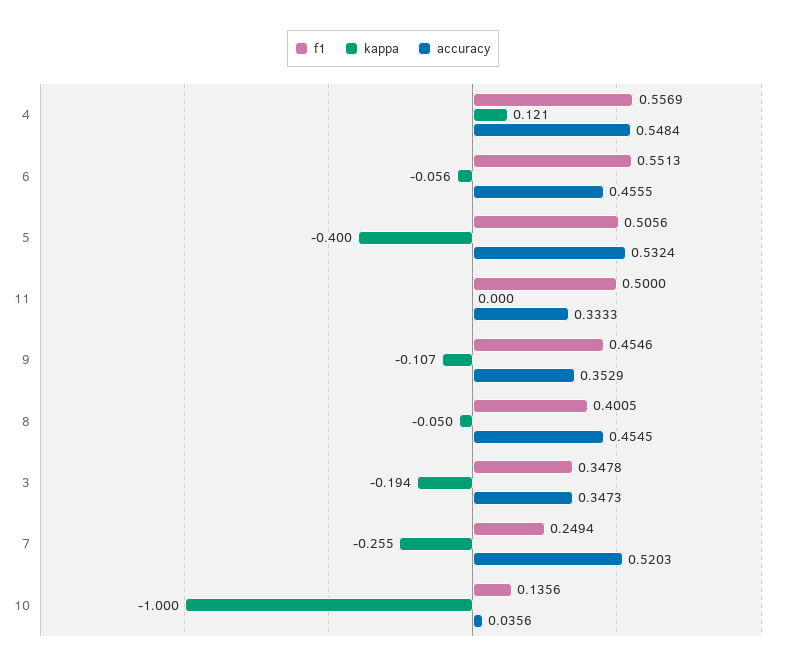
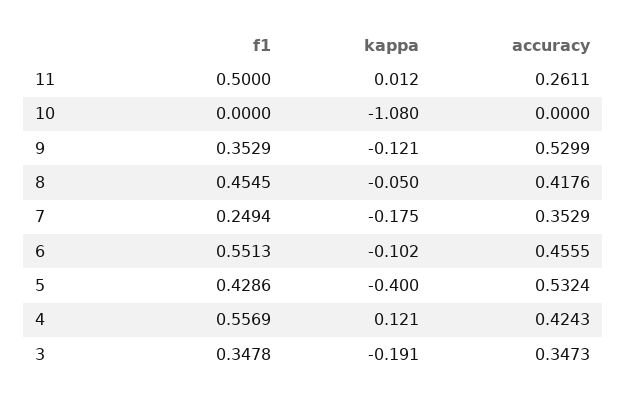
accuracy, 4: 0.5484 -> 0.4243
kappa, 6: -0.056 -> -0.102
f1, 5: 0.5056 -> 0.4286
kappa, 11: 0 -> 0.012
accuracy, 11: 0.3333 -> 0.2611
f1, 9: 0.4546 -> 0.3529
kappa, 9: -0.107 -> -0.121
accuracy, 9: 0.3529 -> 0.5299
f1, 8: 0.4005 -> 0.4545
accuracy, 8: 0.4545 -> 0.4176
kappa, 3: -0.194 -> -0.191
kappa, 7: -0.255 -> -0.175
accuracy, 7: 0.5203 -> 0.3529
f1, 10: 0.1356 -> 0
kappa, 10: -1 -> -1.08
accuracy, 10: 0.0356 -> 0

